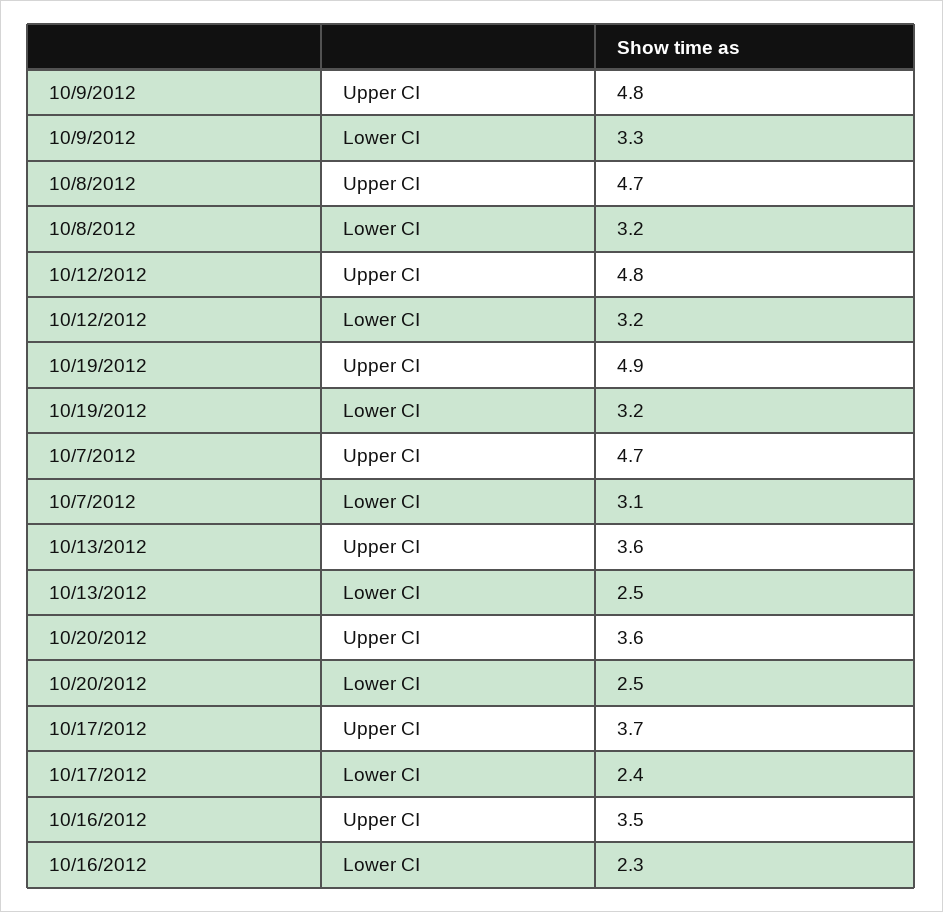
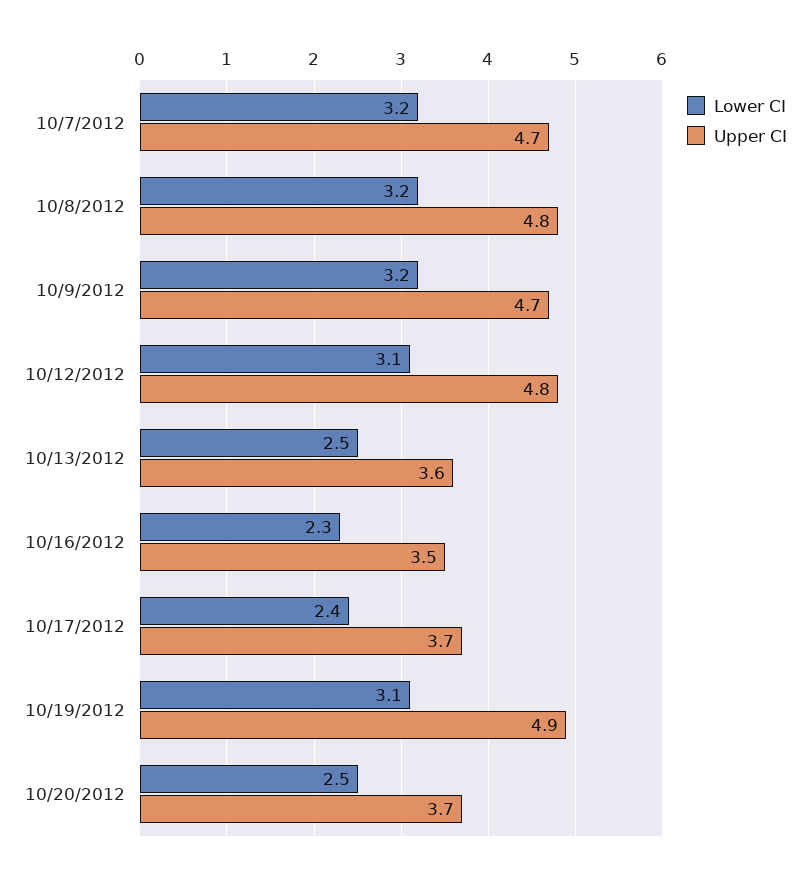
Upper CI, 10/9/2012: 4.8 -> 4.7
Lower CI, 10/9/2012: 3.3 -> 3.2
Upper CI, 10/8/2012: 4.7 -> 4.8
Lower CI, 10/12/2012: 3.2 -> 3.1
Lower CI, 10/19/2012: 3.2 -> 3.1
Lower CI, 10/7/2012: 3.1 -> 3.2
Upper CI, 10/20/2012: 3.6 -> 3.7

